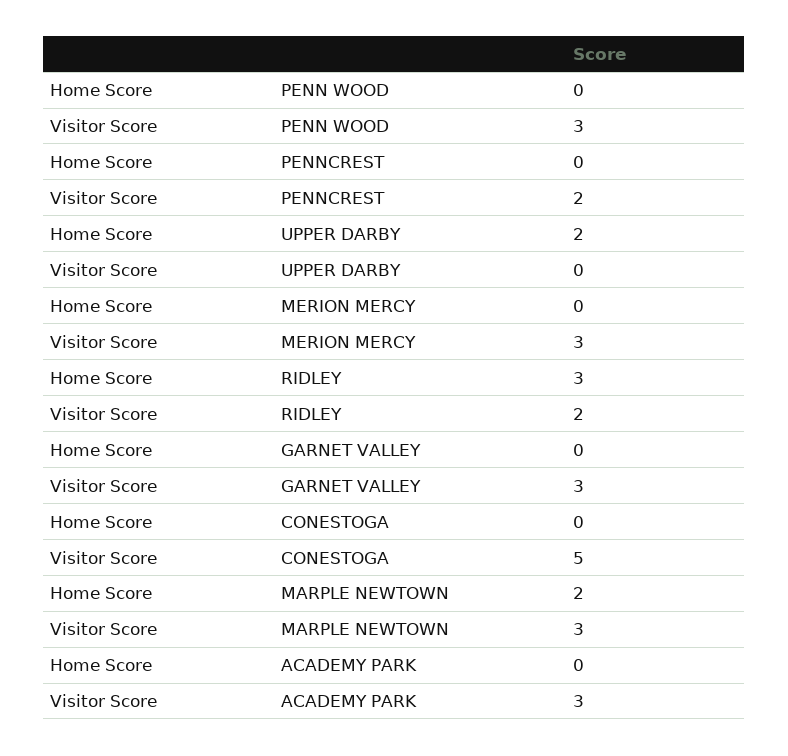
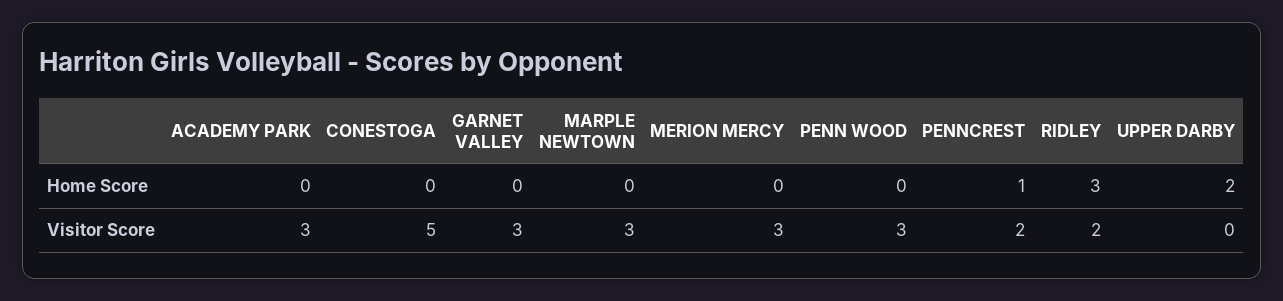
Home Score, PENNCREST: 0 -> 1
Home Score, MARPLE NEWTOWN: 2 -> 0

